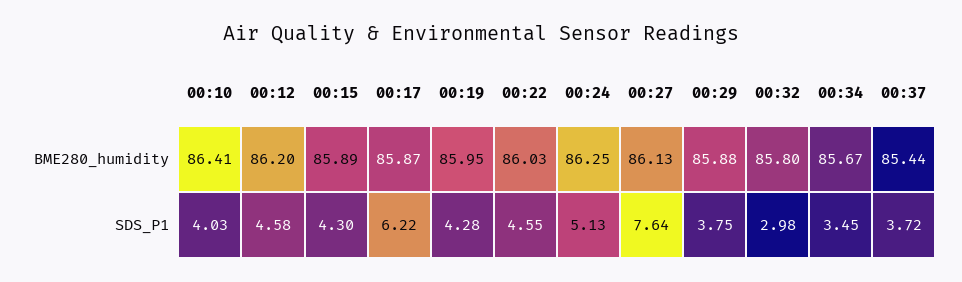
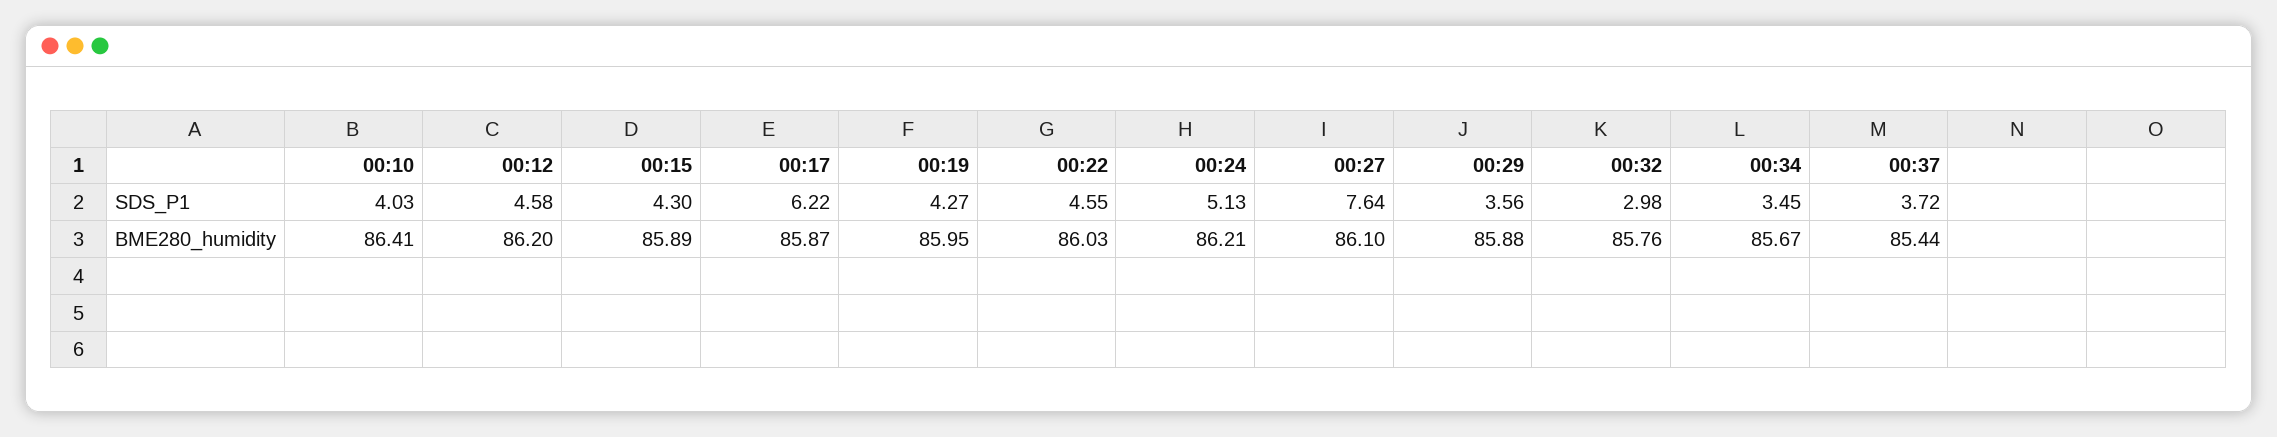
00:24, BME280_humidity: 86.25 -> 86.21
00:27, BME280_humidity: 86.13 -> 86.1
00:32, BME280_humidity: 85.8 -> 85.76
00:19, SDS_P1: 4.28 -> 4.27
00:29, SDS_P1: 3.75 -> 3.56

